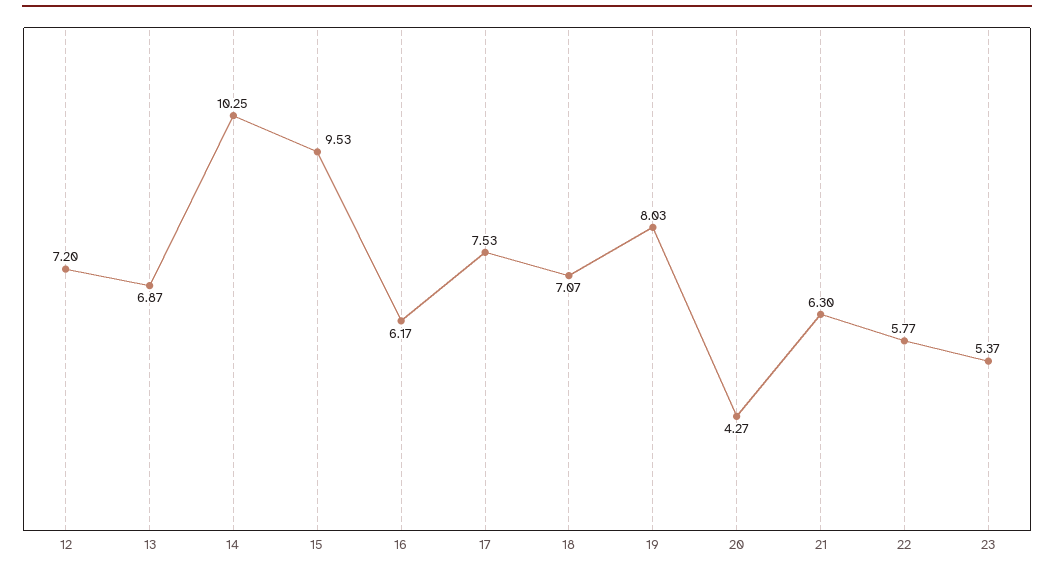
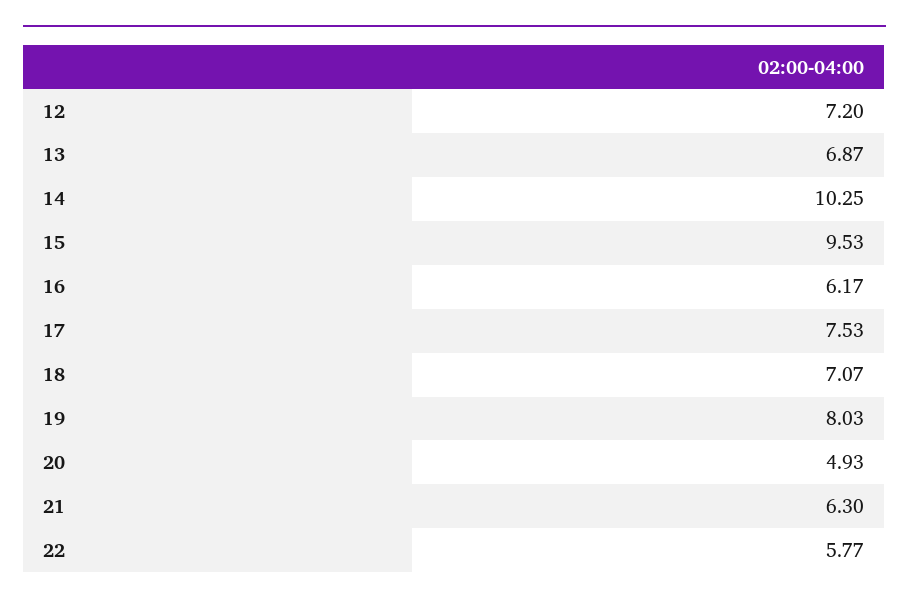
20: 4.27 -> 4.93
23: 5.37 -> none

